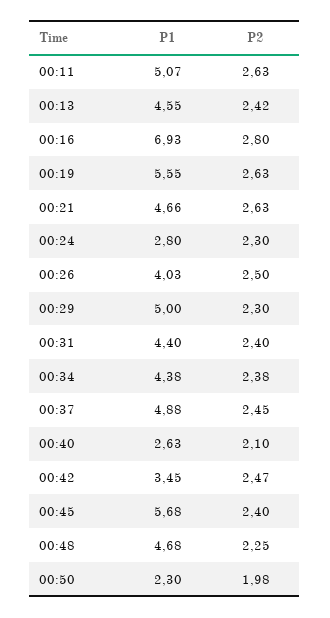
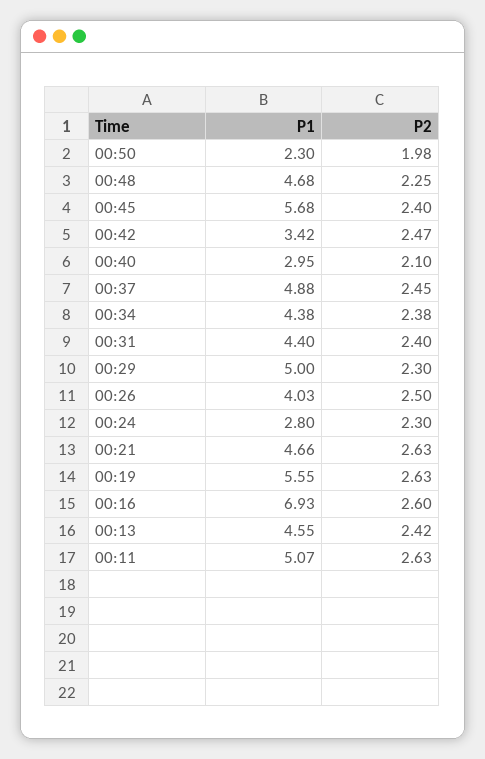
P2, 00:16: 2.8 -> 2.6
P1, 00:40: 2.63 -> 2.95
P1, 00:42: 3.45 -> 3.42

